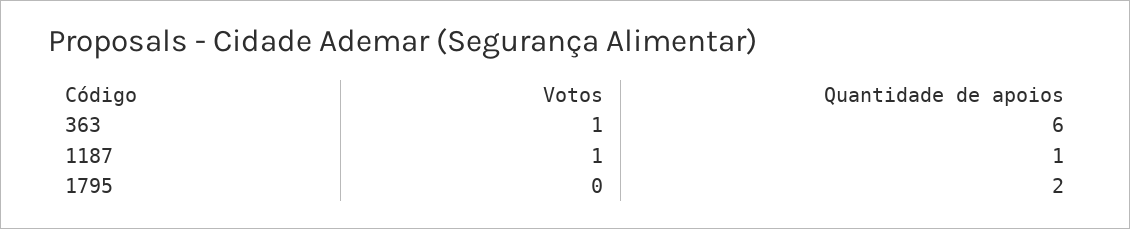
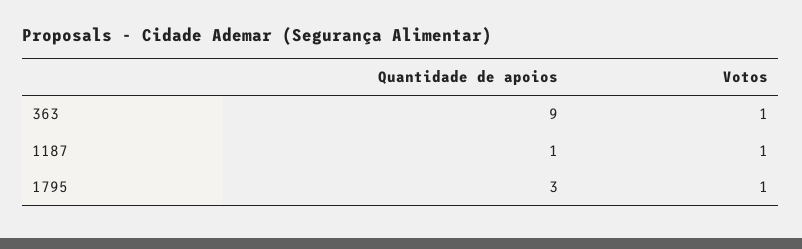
Quantidade de apoios, 363: 6 -> 9
Votos, 1795: 0 -> 1
Quantidade de apoios, 1795: 2 -> 3

